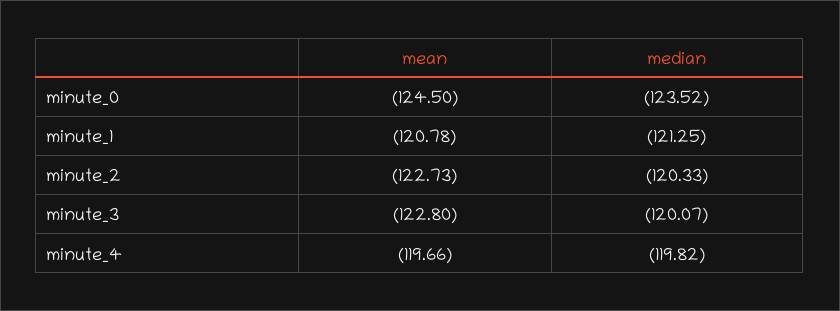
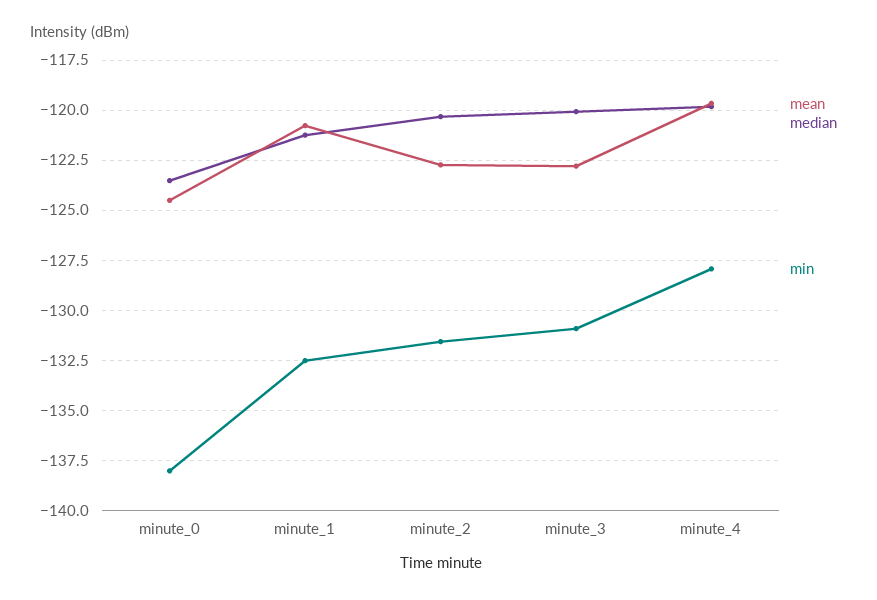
min, minute_0: none -> -138
min, minute_1: none -> -132.5
min, minute_2: none -> -131.5
min, minute_3: none -> -131
min, minute_4: none -> -128

